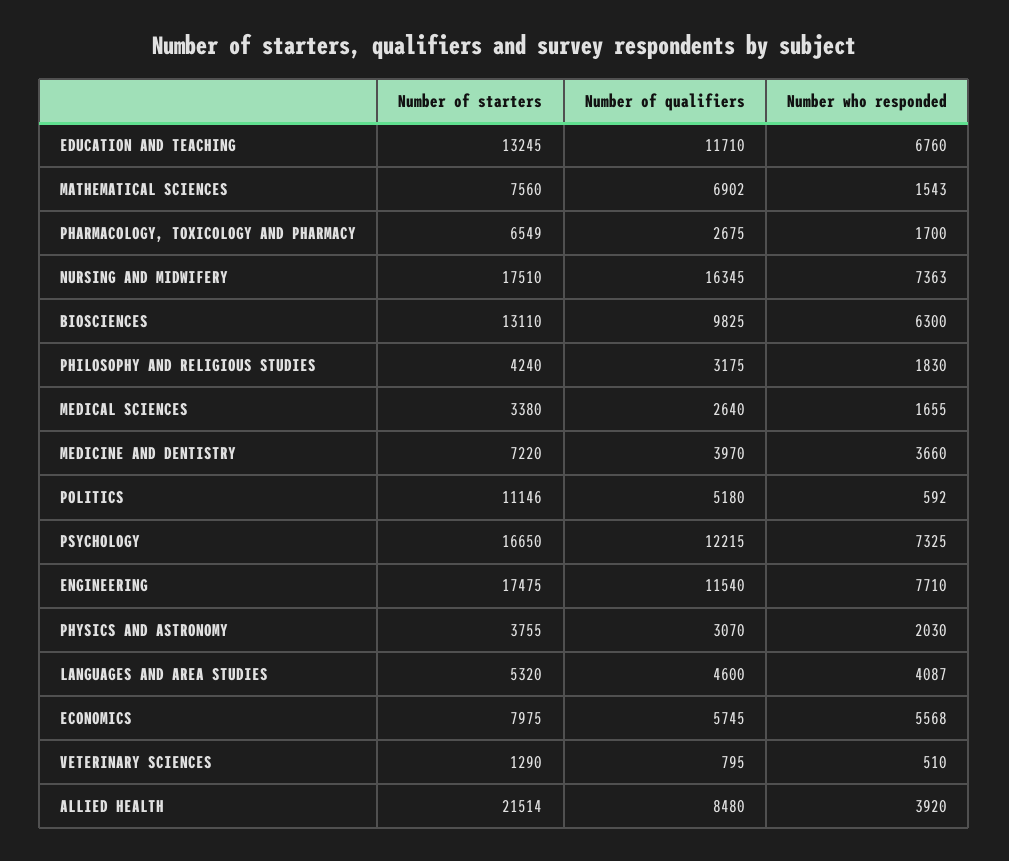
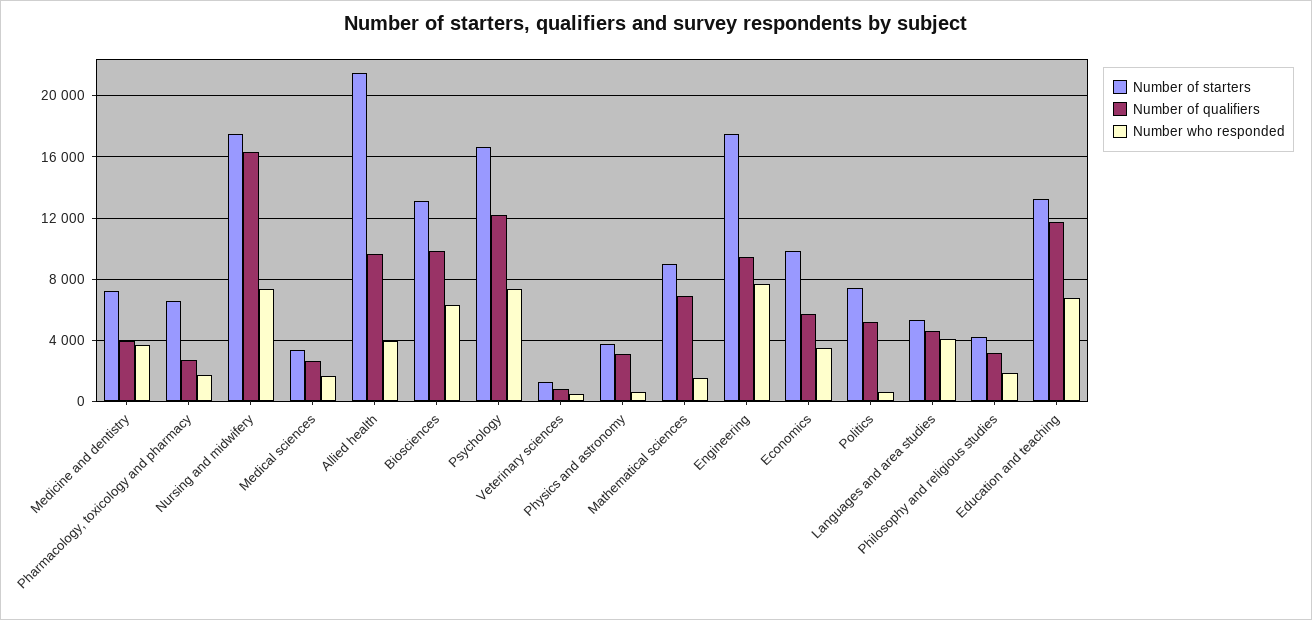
Number of starters, MATHEMATICAL SCIENCES: 7560 -> 9000
Number of starters, POLITICS: 11146 -> 7500
Number of qualifiers, ENGINEERING: 11540 -> 9500
Number who responded, PHYSICS AND ASTRONOMY: 2030 -> 500
Number of starters, ECONOMICS: 7975 -> 10000
Number who responded, ECONOMICS: 5568 -> 3500
Number of qualifiers, ALLIED HEALTH: 8480 -> 9500

